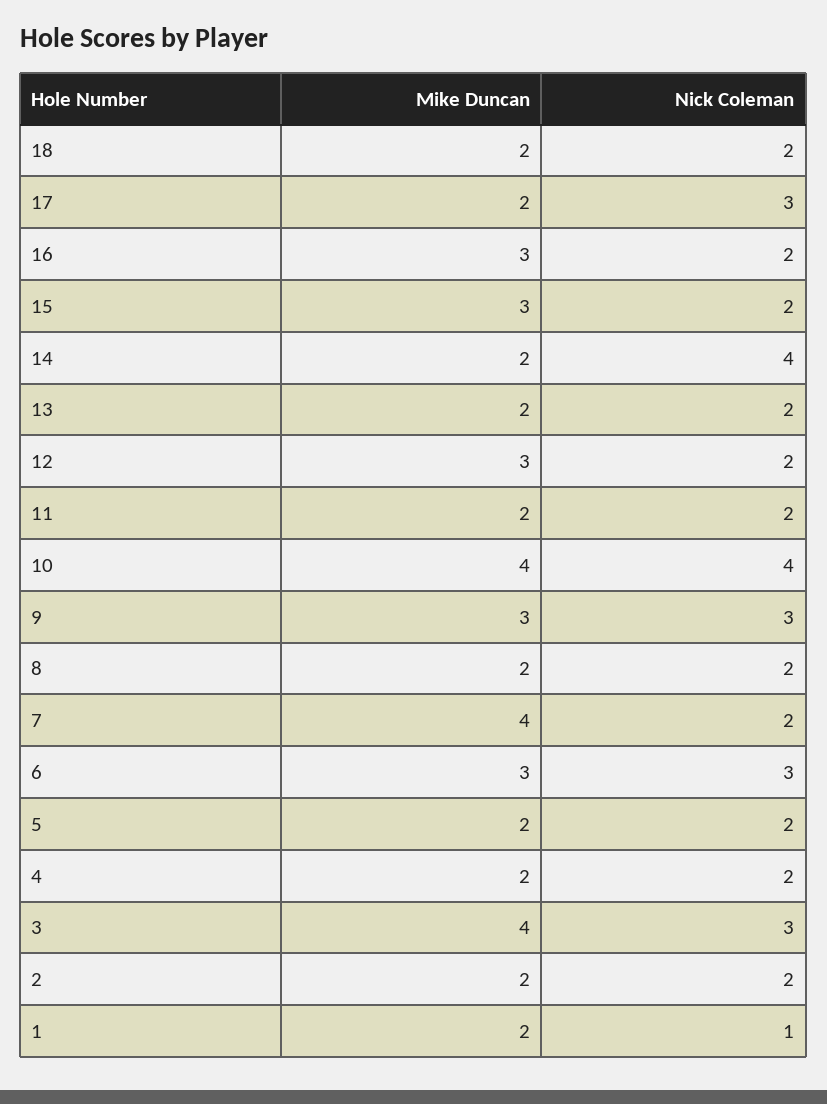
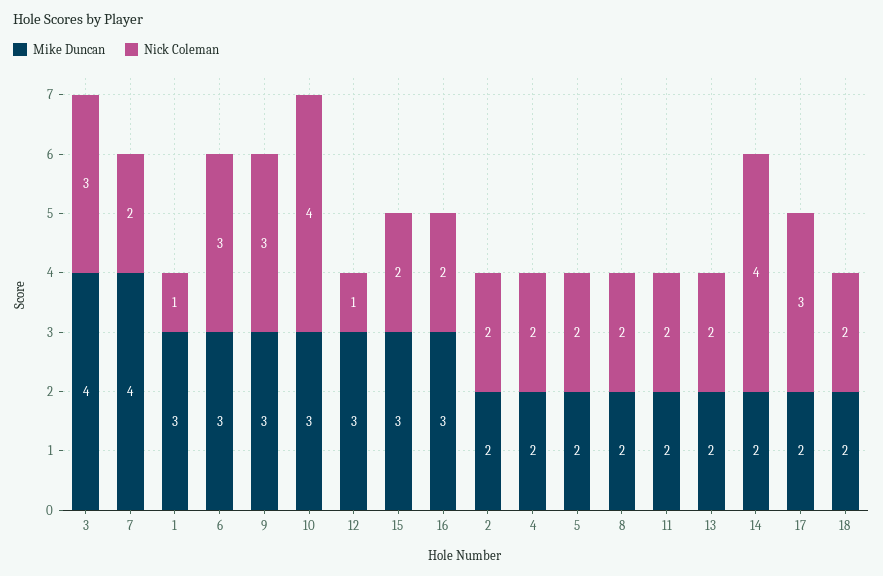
Nick Coleman, 12: 2 -> 1
Mike Duncan, 10: 4 -> 3
Mike Duncan, 1: 2 -> 3

